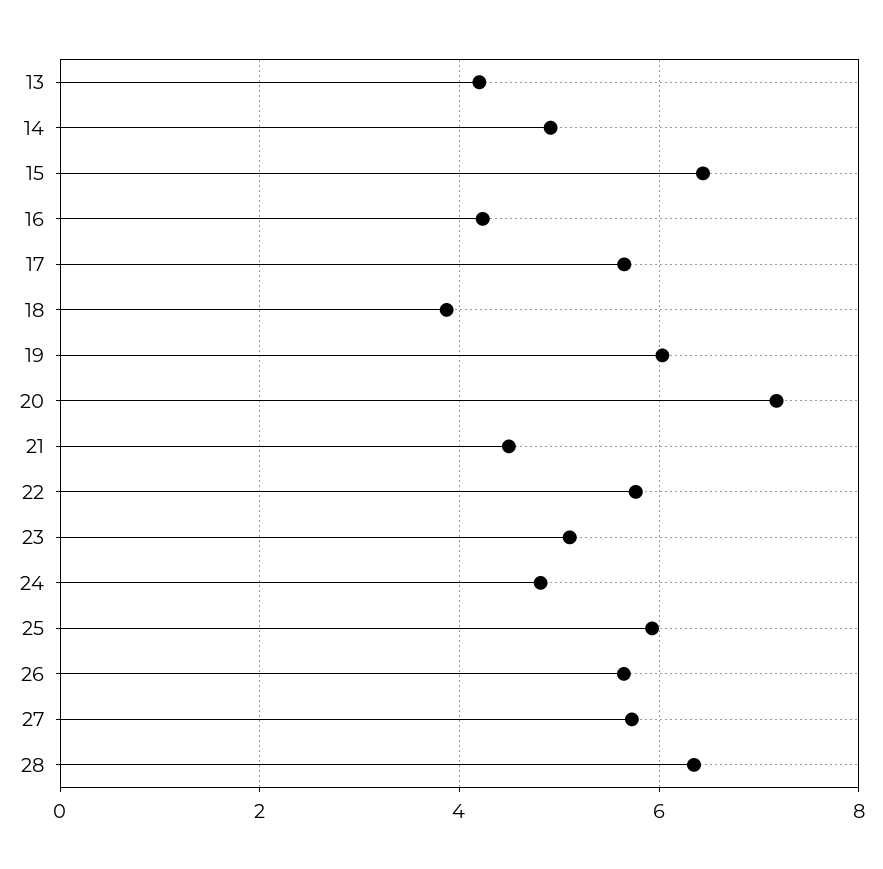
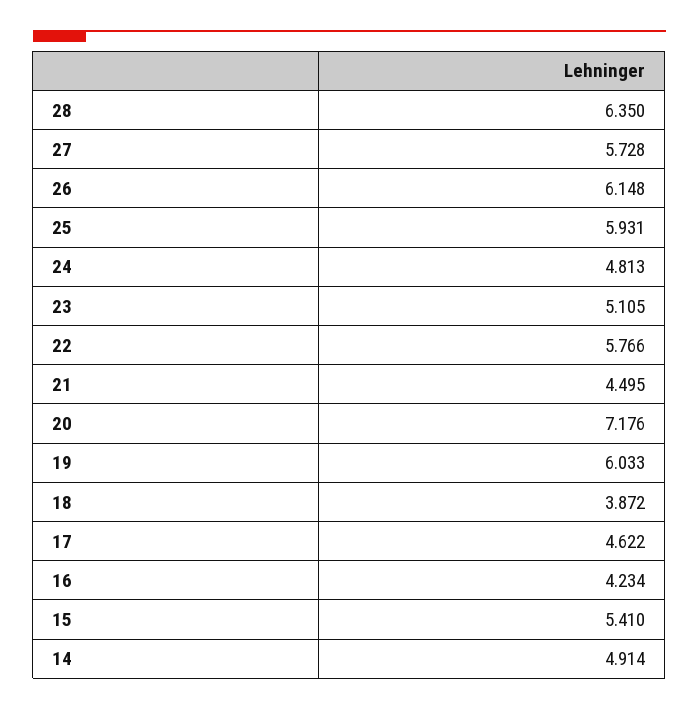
13: 4.2 -> none
15: 6.4 -> 5.41
17: 5.6 -> 4.622
26: 5.6 -> 6.148

